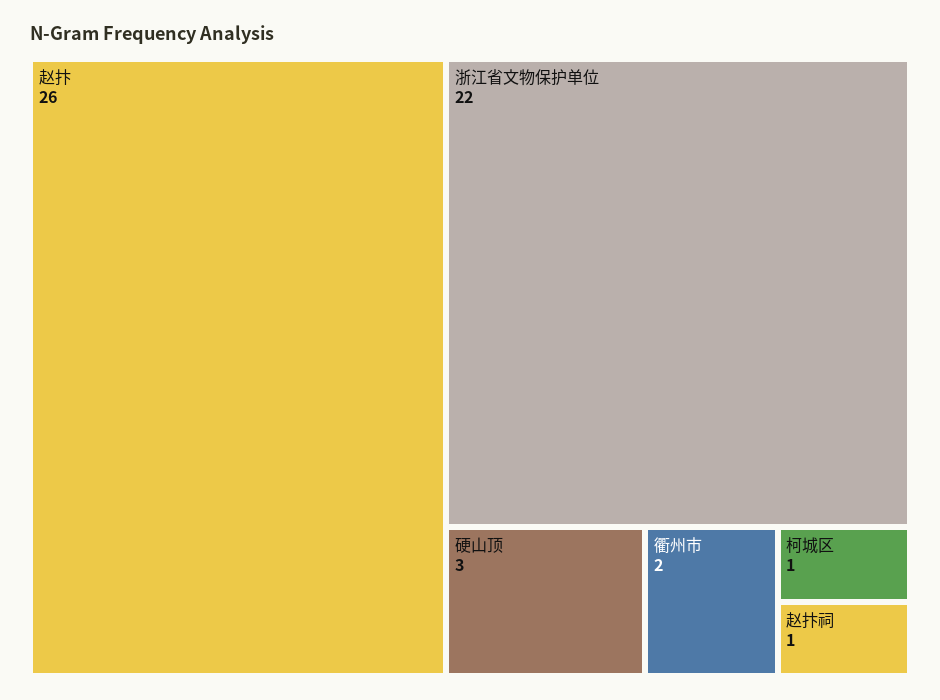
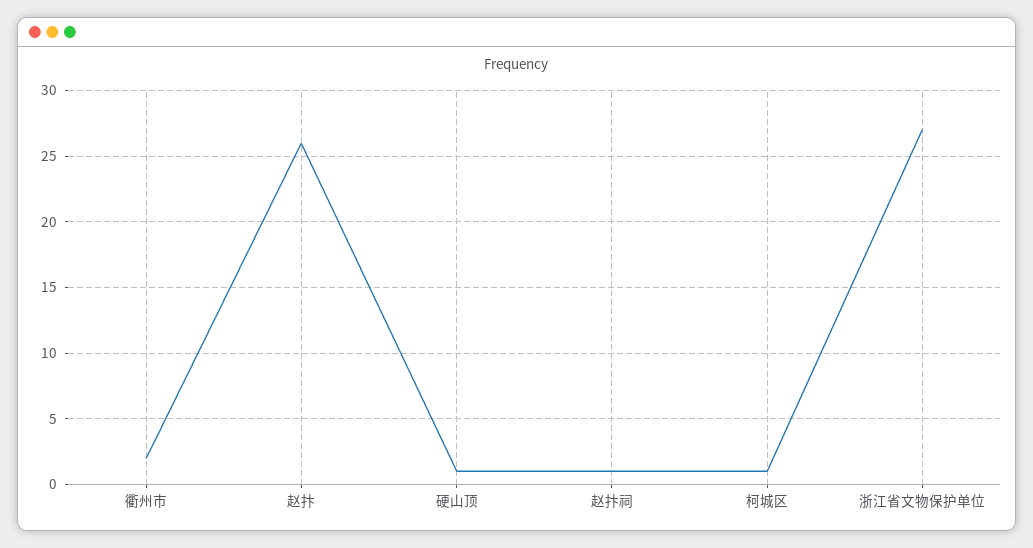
浙江省文物保护单位: 22 -> 27
硬山顶: 3 -> 1

